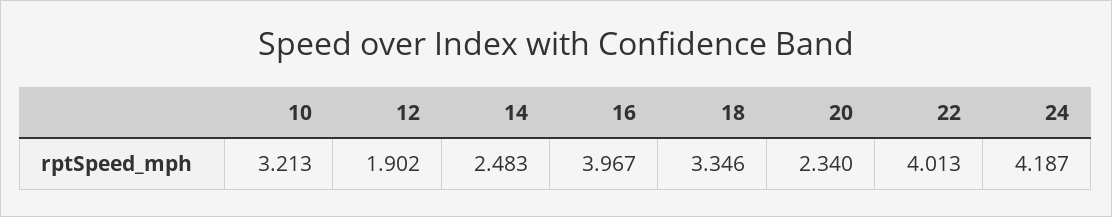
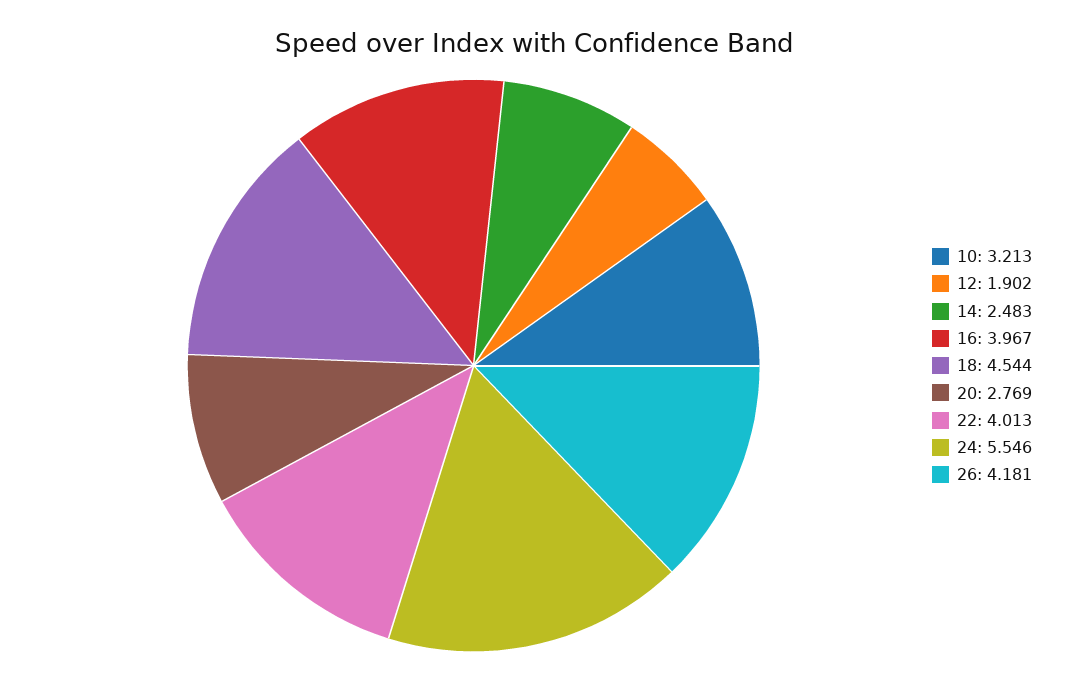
18: 3.346 -> 4.544
20: 2.34 -> 2.769
24: 4.187 -> 5.546
26: none -> 4.181

